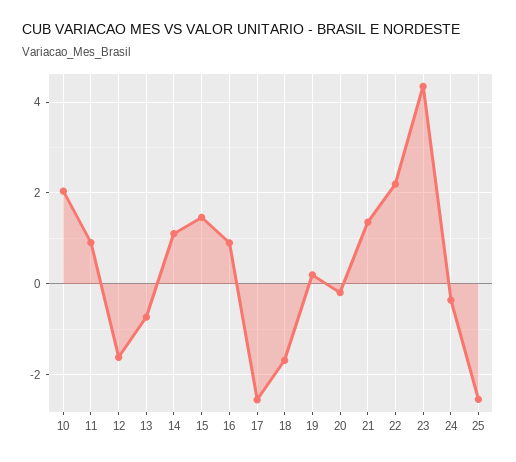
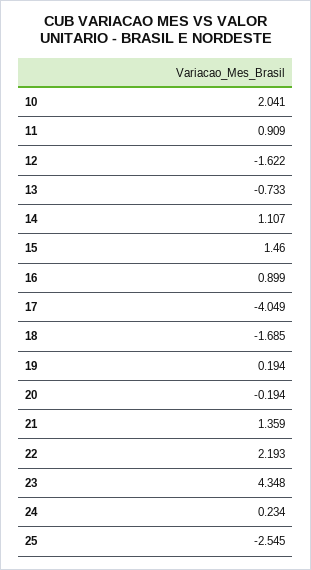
17: -2.6 -> -4.049
24: -0.4 -> 0.234

